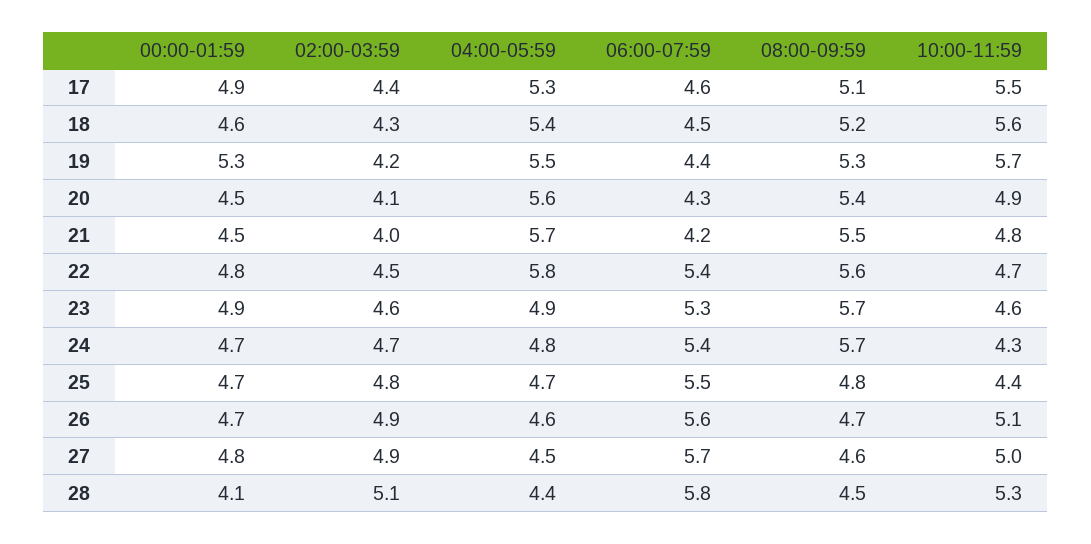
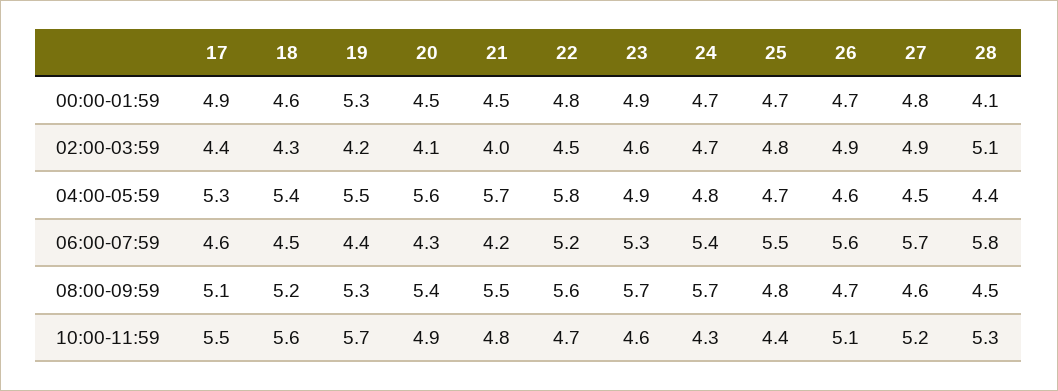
06:00-07:59, 22: 5.4 -> 5.2
10:00-11:59, 27: 5 -> 5.2

